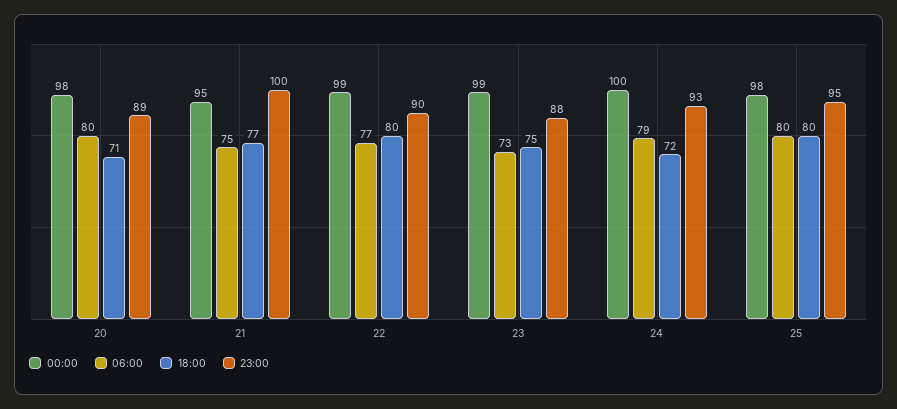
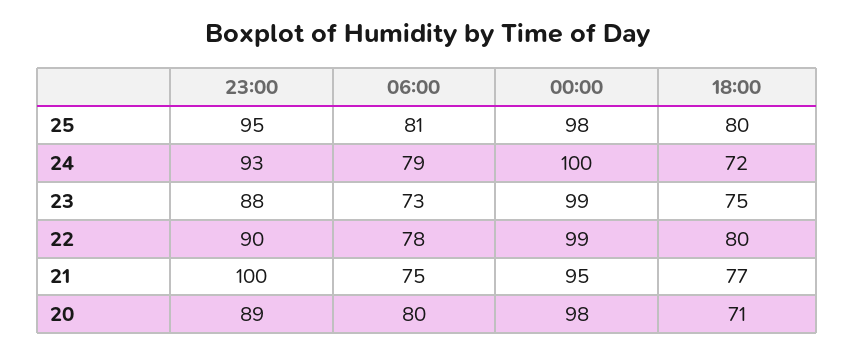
06:00, 22: 77 -> 78
06:00, 25: 80 -> 81

